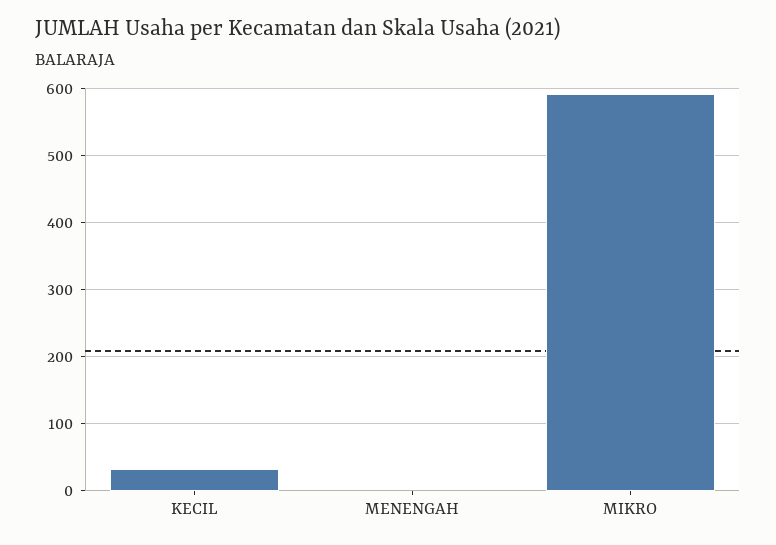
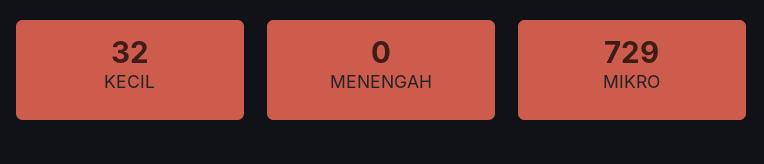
MIKRO: 590 -> 729

